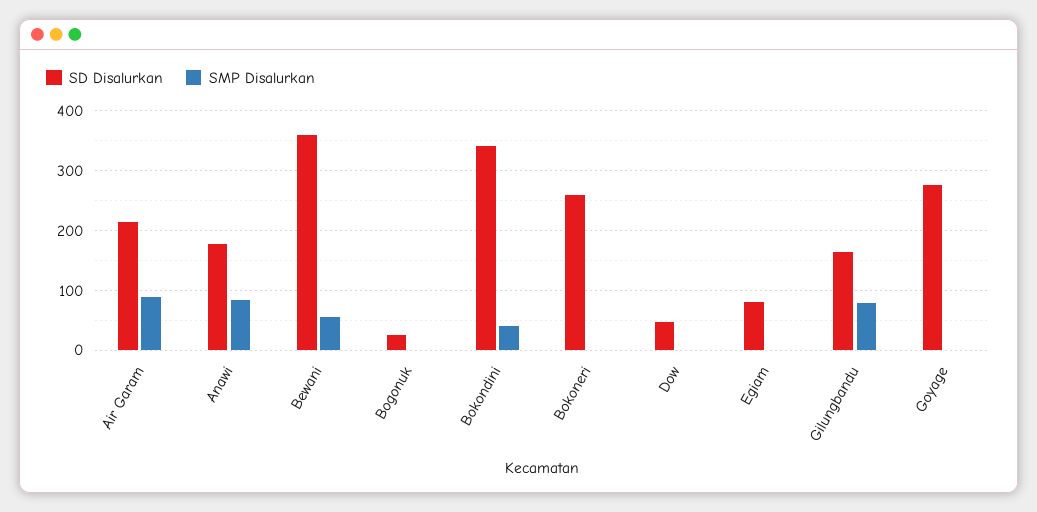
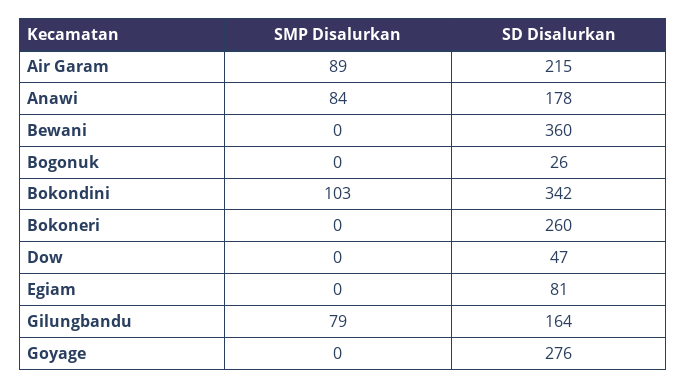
SMP Disalurkan, Bewani: 60 -> 0
SMP Disalurkan, Bokondini: 40 -> 103

